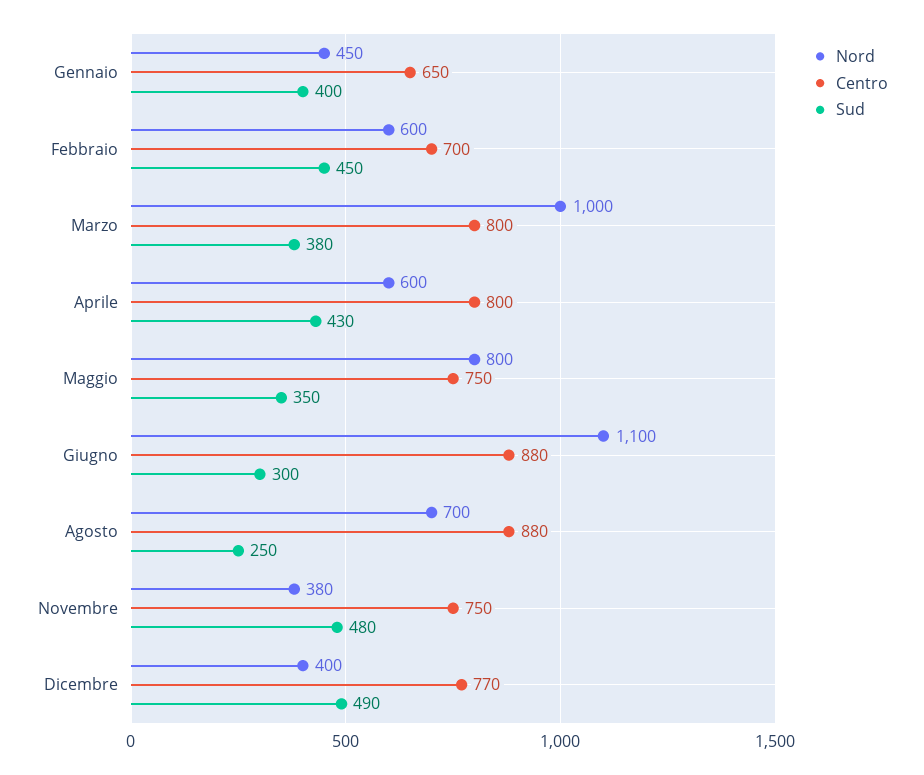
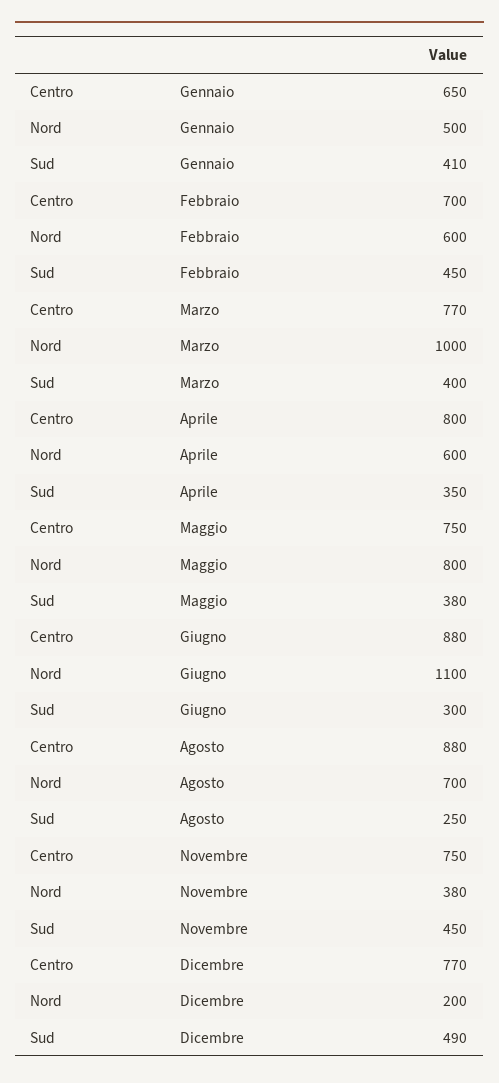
Nord, Gennaio: 450 -> 500
Sud, Gennaio: 400 -> 410
Centro, Marzo: 800 -> 770
Sud, Marzo: 380 -> 400
Sud, Aprile: 430 -> 350
Sud, Maggio: 350 -> 380
Sud, Novembre: 480 -> 450
Nord, Dicembre: 400 -> 200

